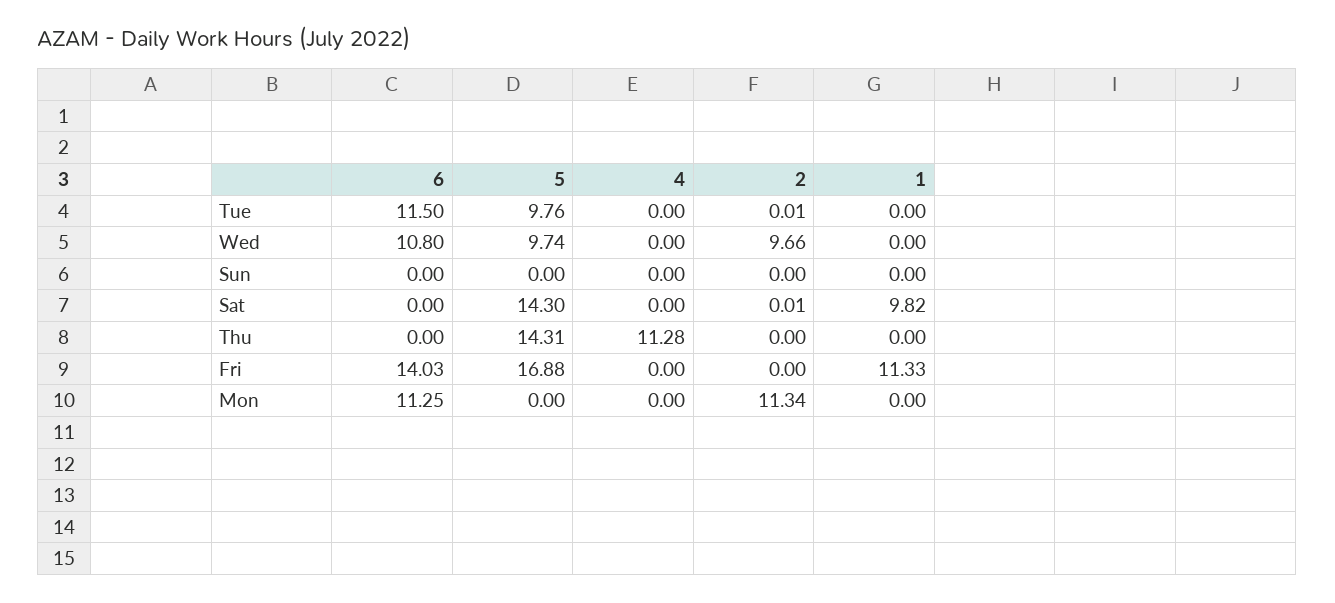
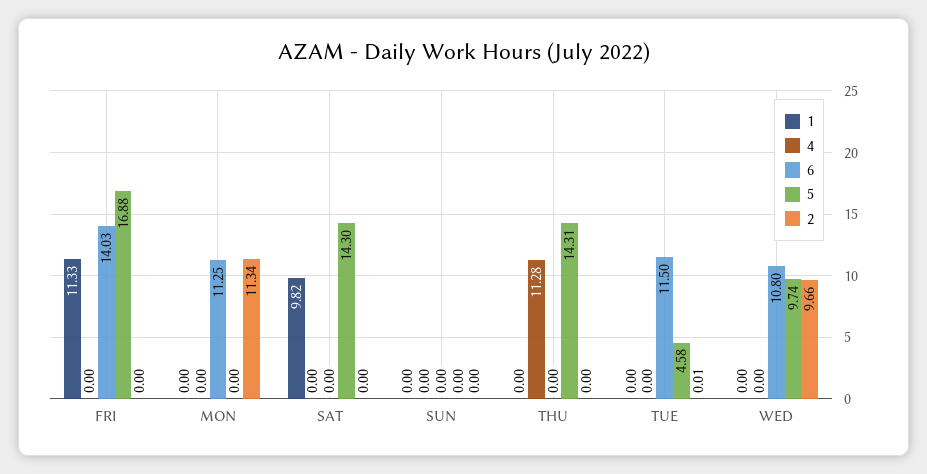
5, Tue: 9.76 -> 4.58
2, Sat: 0.01 -> 0

